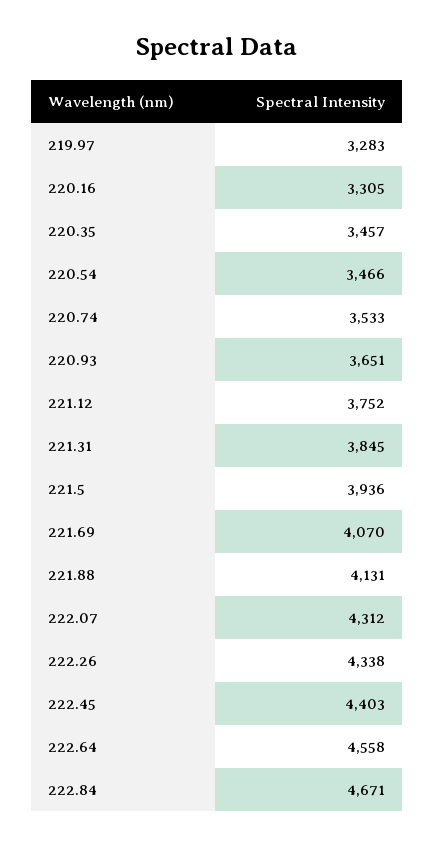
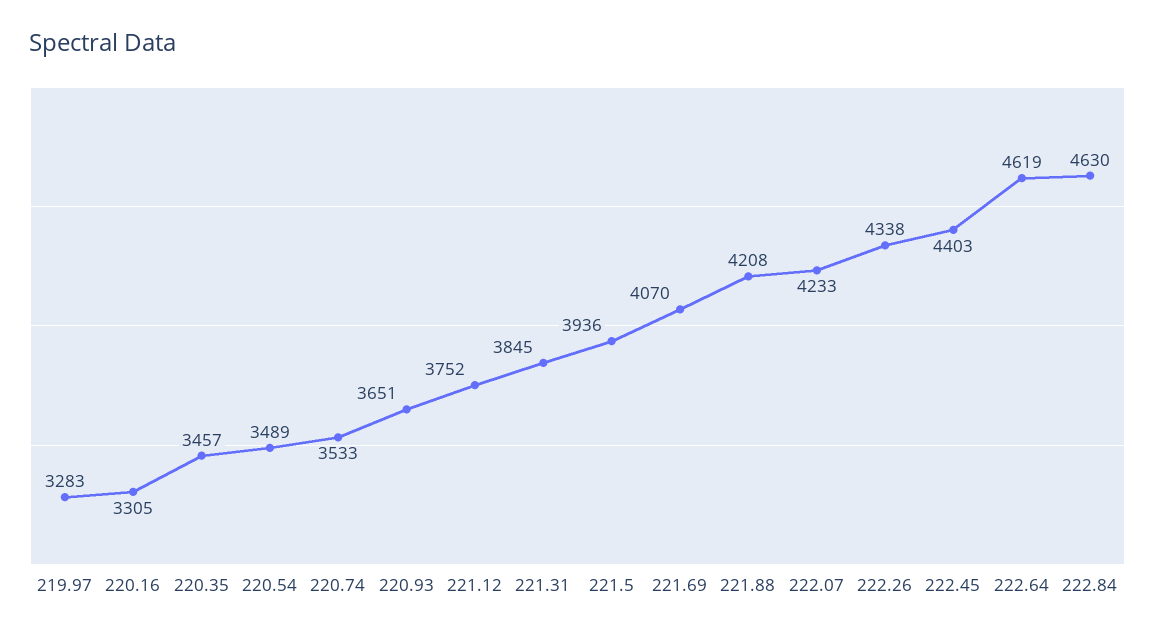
220.54: 3466 -> 3489
221.88: 4131 -> 4208
222.07: 4312 -> 4233
222.64: 4558 -> 4619
222.84: 4671 -> 4630

